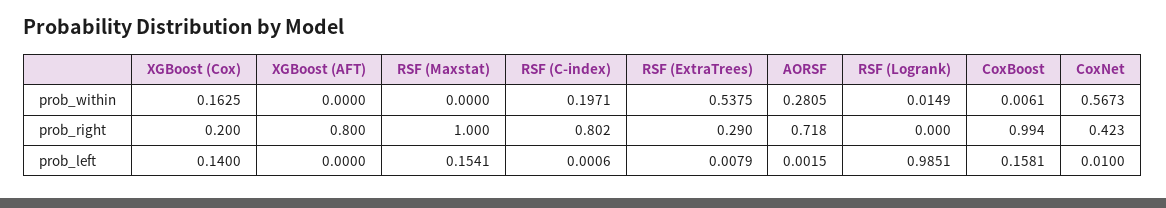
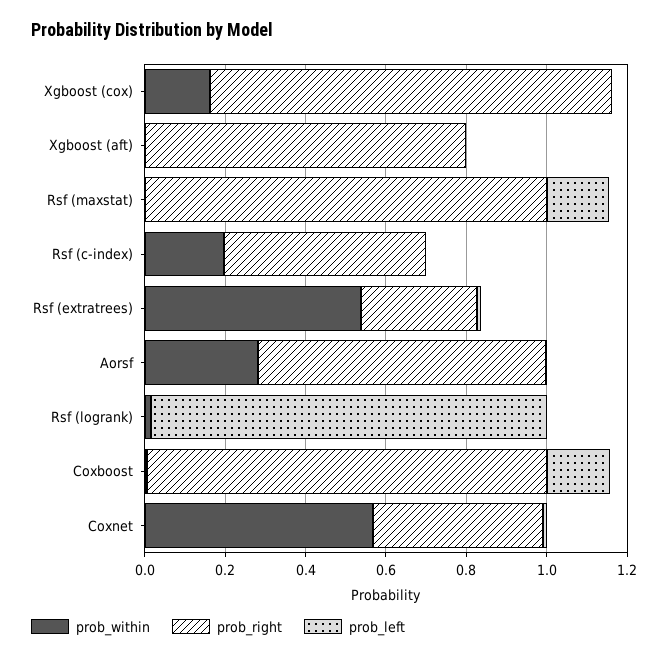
prob_right, XGBoost (Cox): 0.2 -> 1
prob_right, RSF (C-index): 0.802 -> 0.5
prob_left, XGBoost (Cox): 0.14 -> 0

